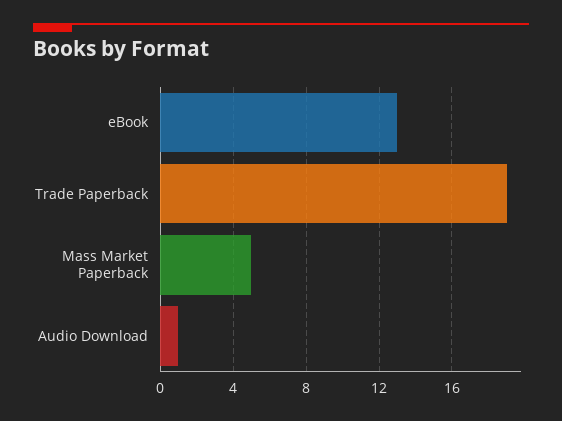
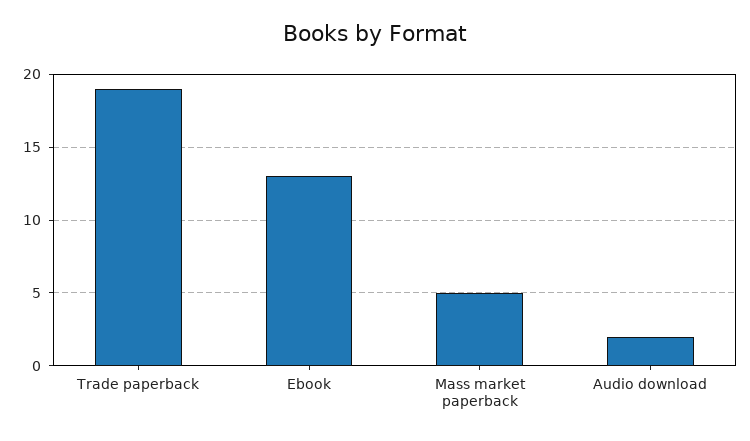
Audio Download: 1 -> 2

